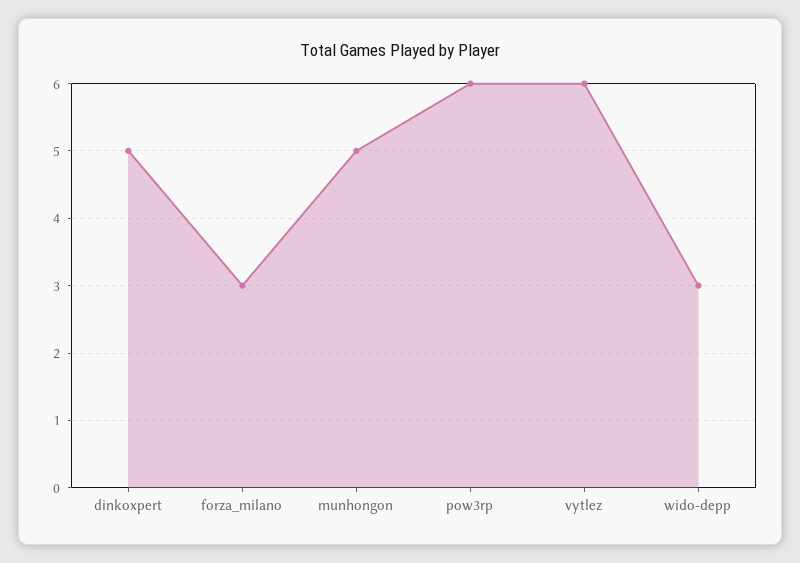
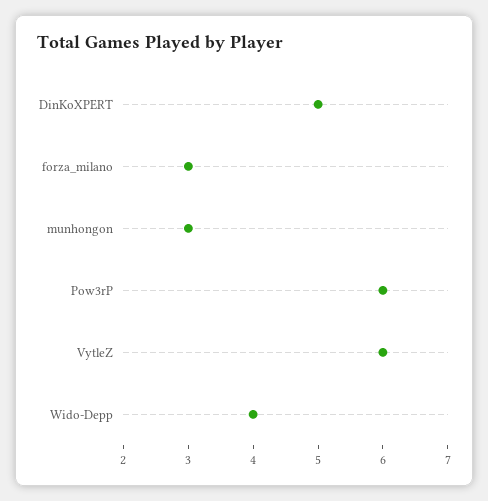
munhongon: 5 -> 3
wido-depp: 3 -> 4

